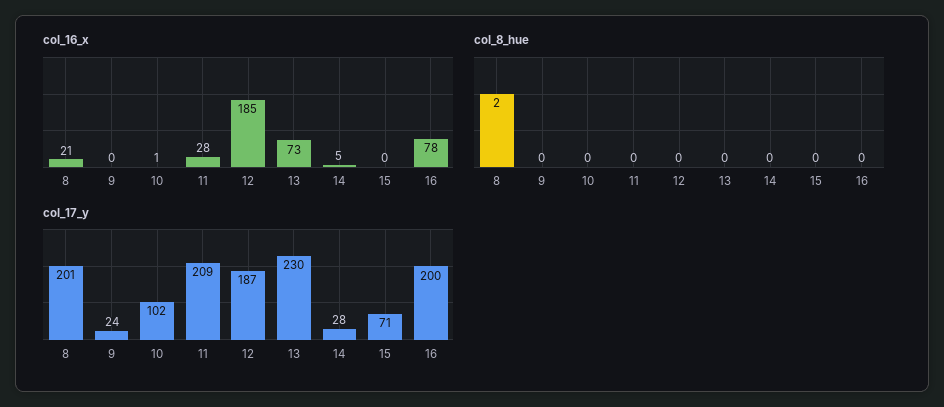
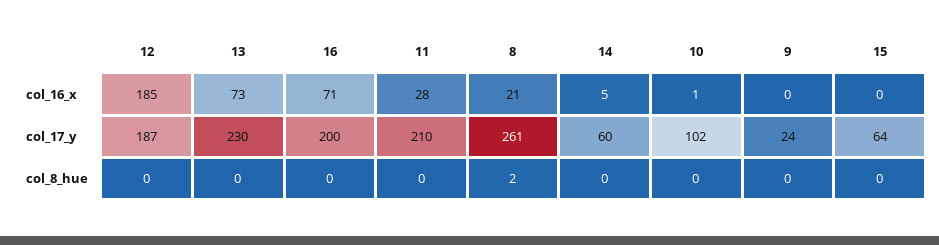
col_16_x, 16: 78 -> 71
col_17_y, 8: 201 -> 261
col_17_y, 11: 209 -> 210
col_17_y, 14: 28 -> 60
col_17_y, 15: 71 -> 64

